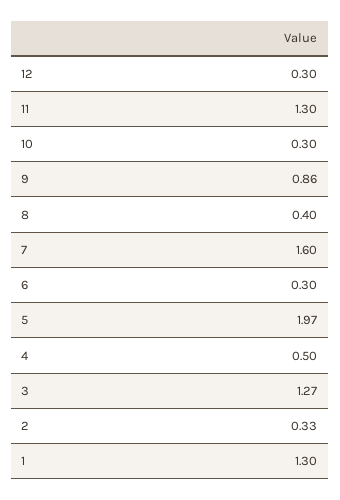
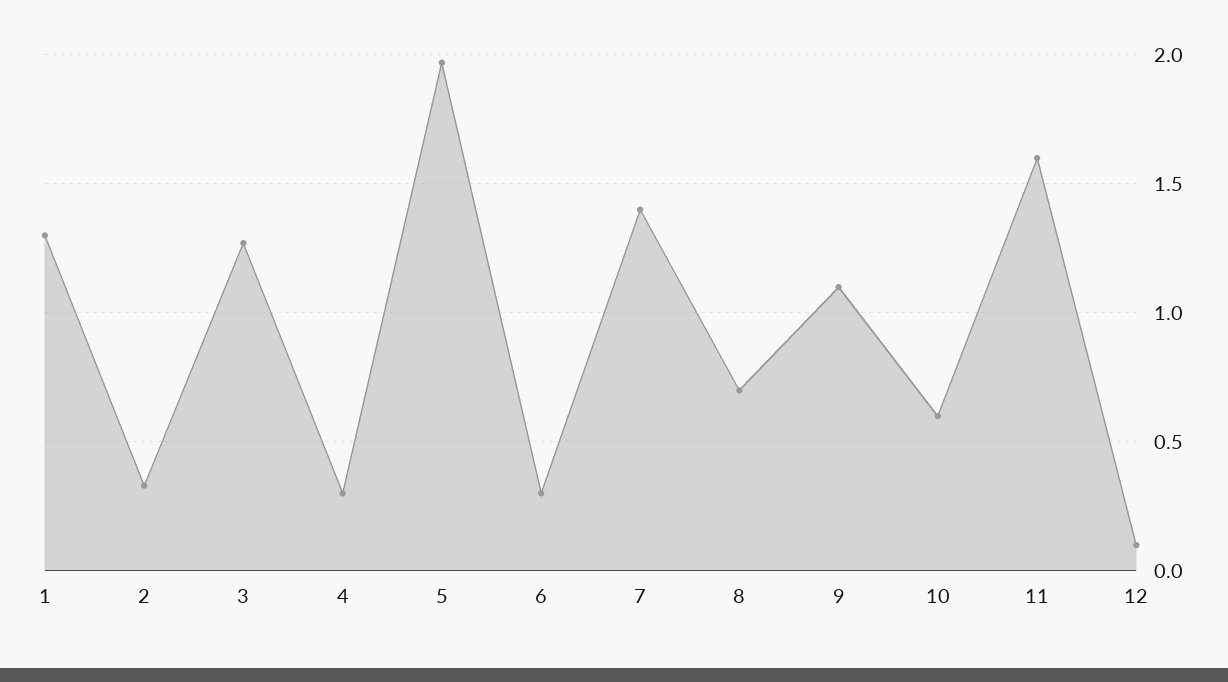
12: 0.3 -> 0.1
11: 1.3 -> 1.6
10: 0.3 -> 0.6
9: 0.86 -> 1.1
8: 0.4 -> 0.7
7: 1.6 -> 1.4
4: 0.5 -> 0.3

